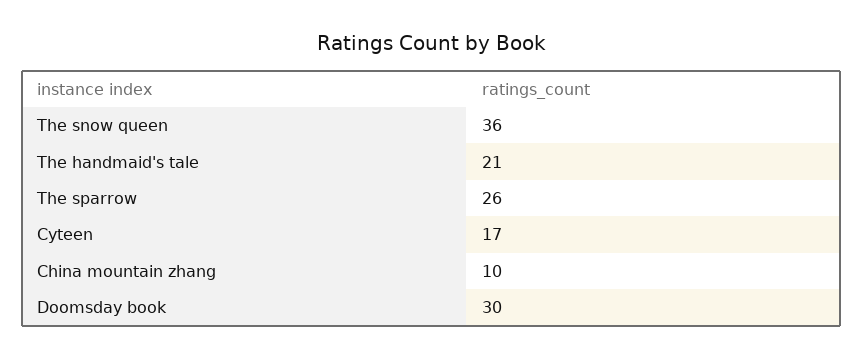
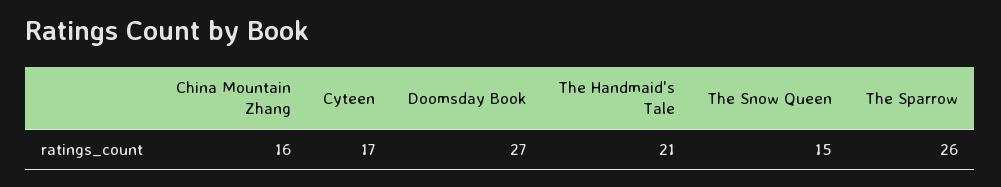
The snow queen: 36 -> 15
China mountain zhang: 10 -> 16
Doomsday book: 30 -> 27

